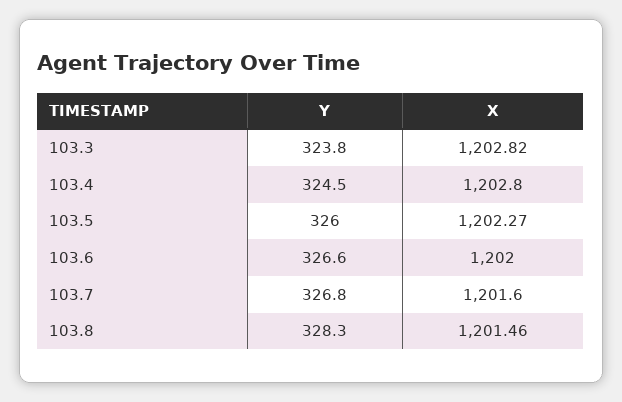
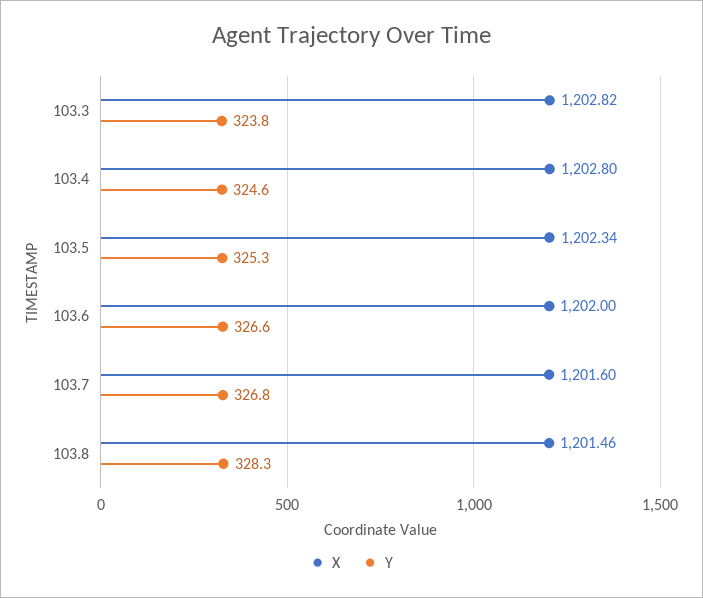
Y, 103.4: 324.5 -> 324.6
Y, 103.5: 326 -> 325.3
X, 103.5: 1202.27 -> 1202.34

